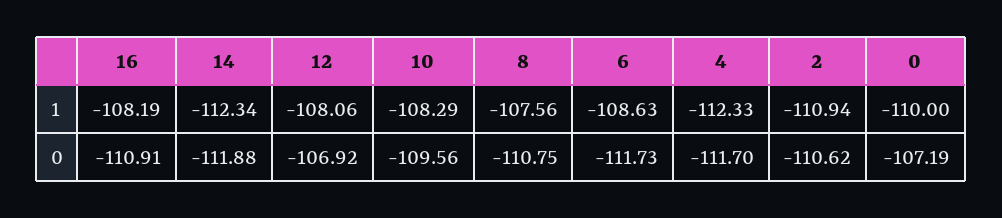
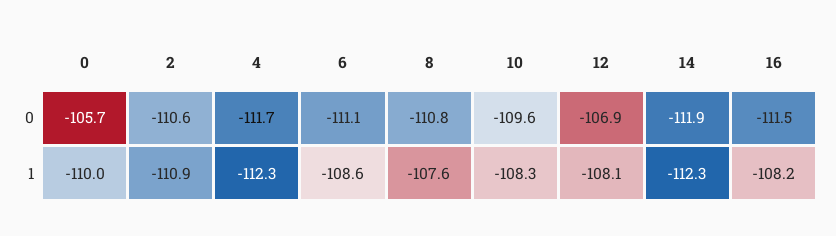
16, 0: -110.91 -> -111.5
6, 0: -111.73 -> -111.1
0, 0: -107.19 -> -105.7

